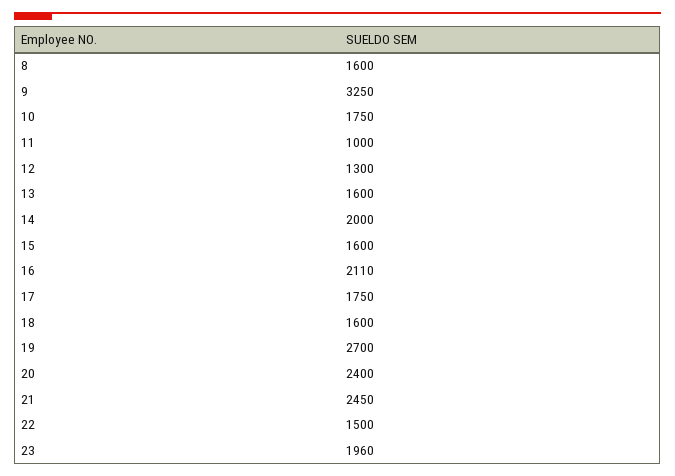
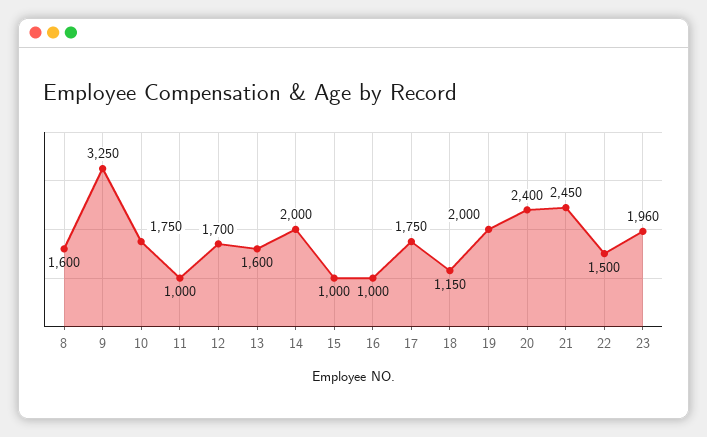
12: 1300 -> 1700
15: 1600 -> 1000
16: 2110 -> 1000
18: 1600 -> 1150
19: 2700 -> 2000

